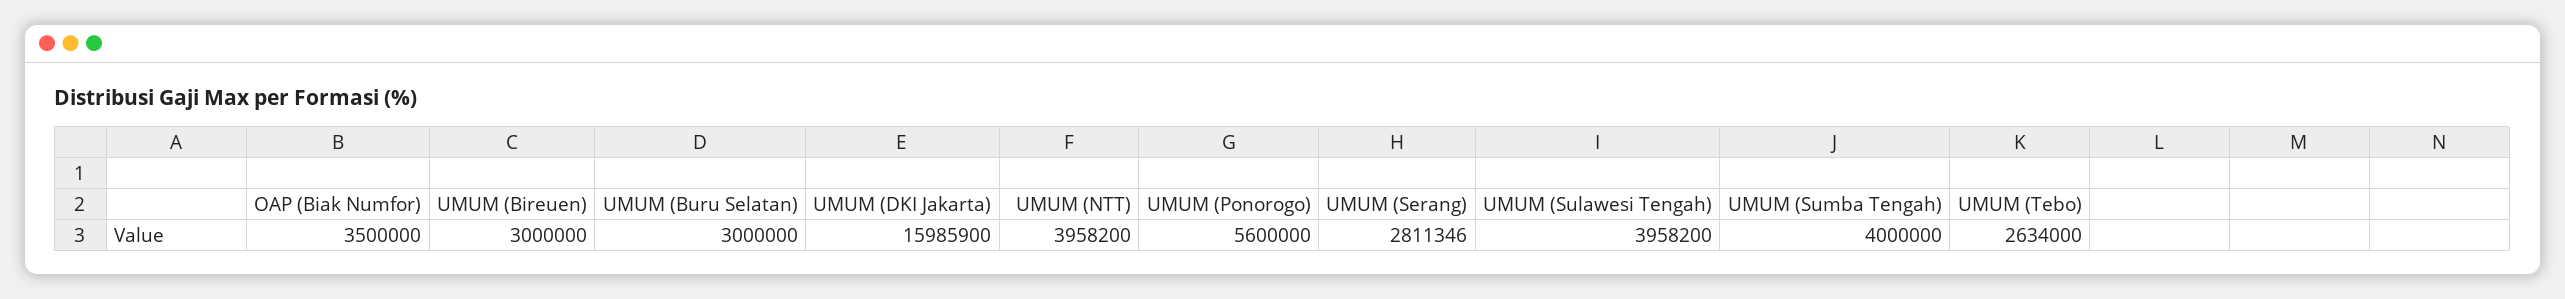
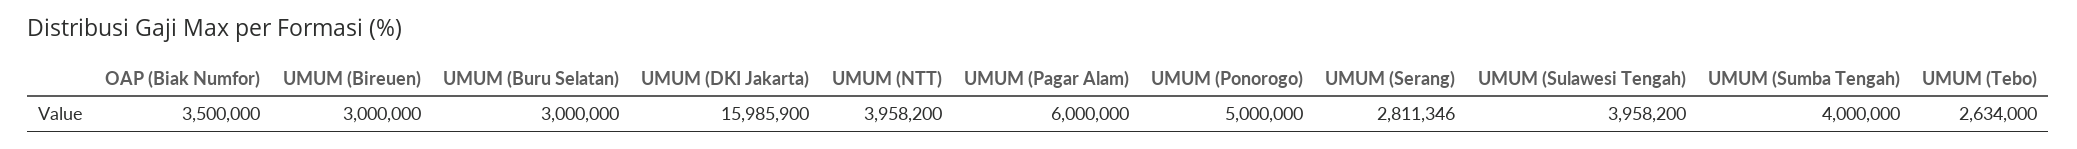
UMUM (Ponorogo): 5600000 -> 5000000
UMUM (Pagar Alam): none -> 6000000

